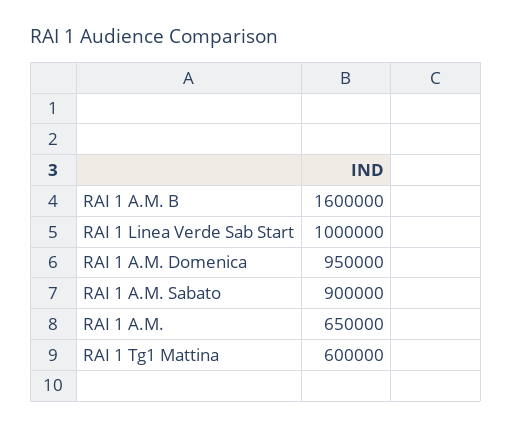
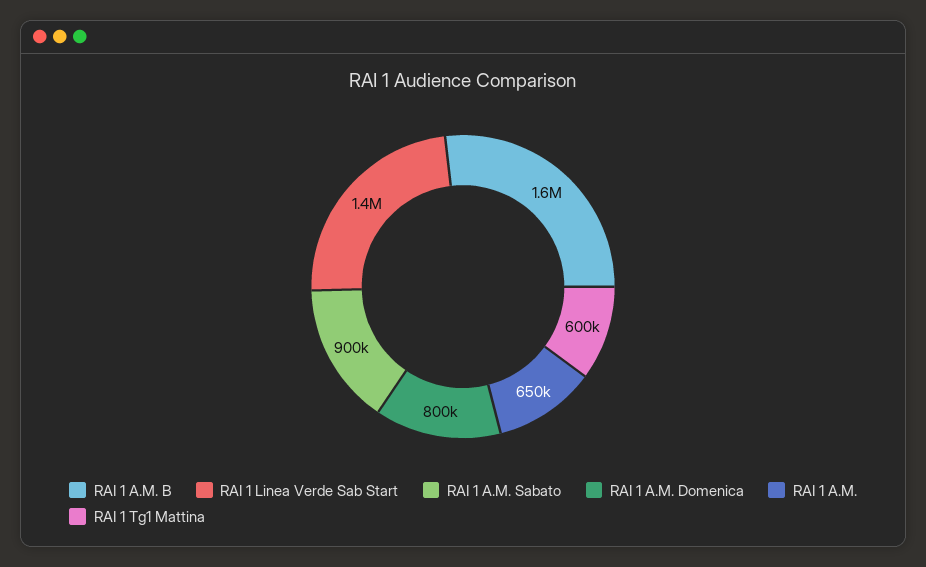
RAI 1 Linea Verde Sab Start: 1000000 -> 1400000
RAI 1 A.M. Domenica: 950000 -> 800000

